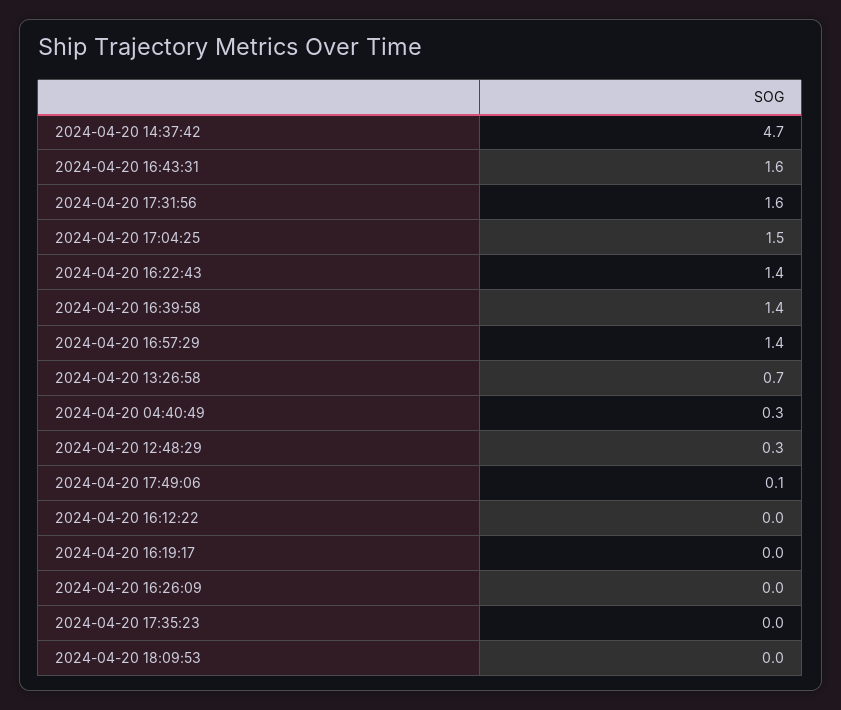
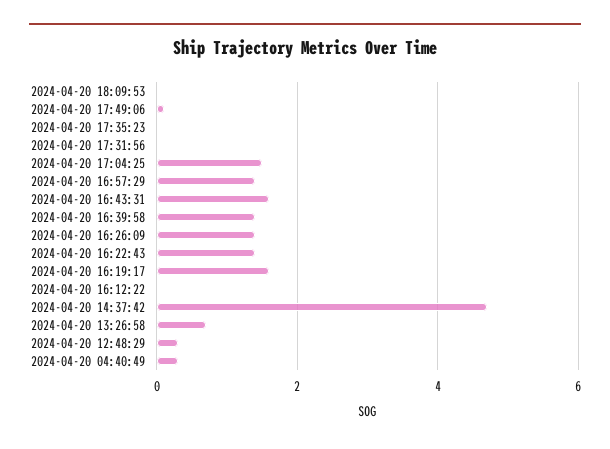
2024-04-20 17:31:56: 1.6 -> 0
2024-04-20 16:19:17: 0 -> 1.5
2024-04-20 16:26:09: 0 -> 1.5

